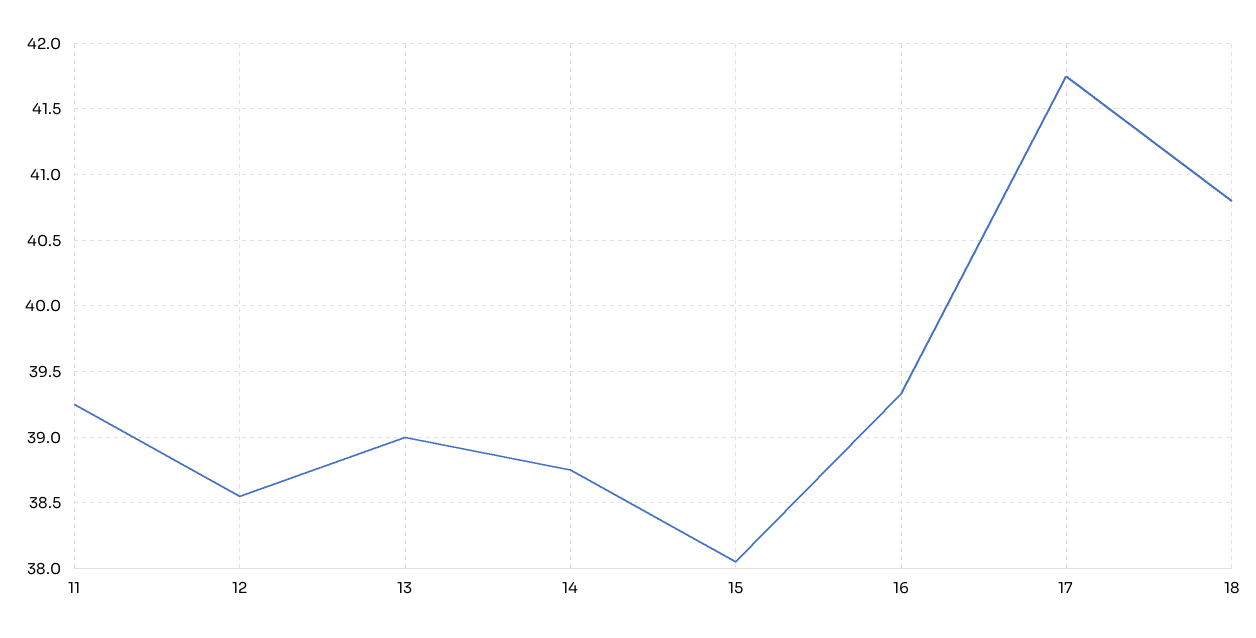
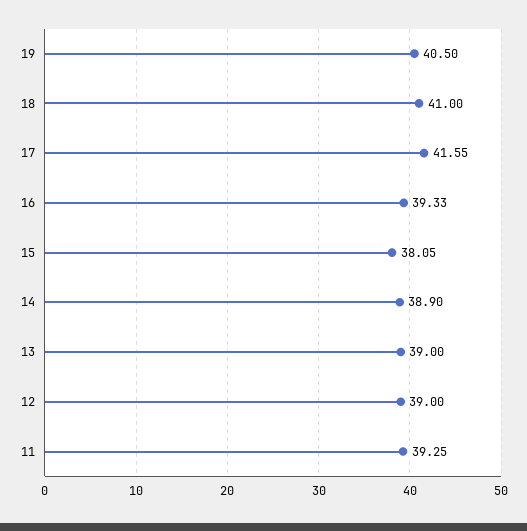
12: 38.55 -> 39
14: 38.75 -> 38.9
17: 41.75 -> 41.55
18: 40.8 -> 41
19: none -> 40.5

